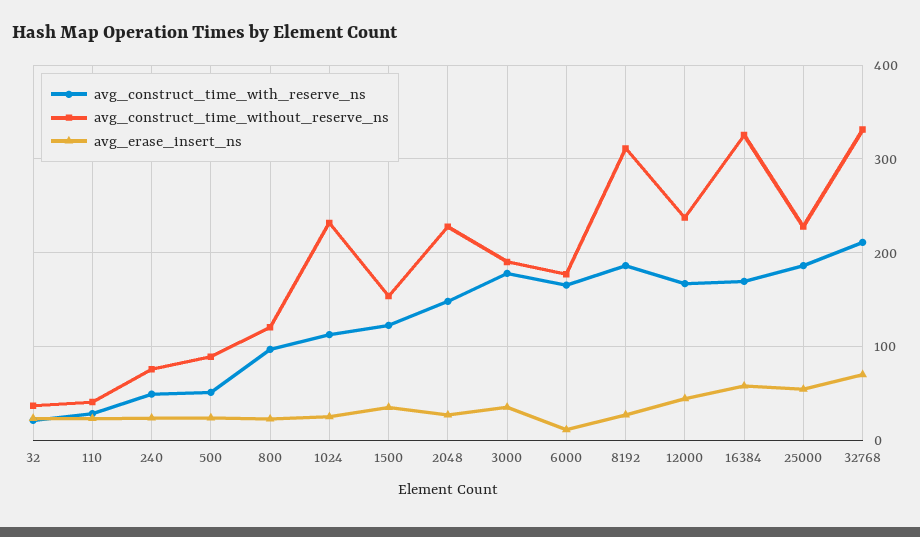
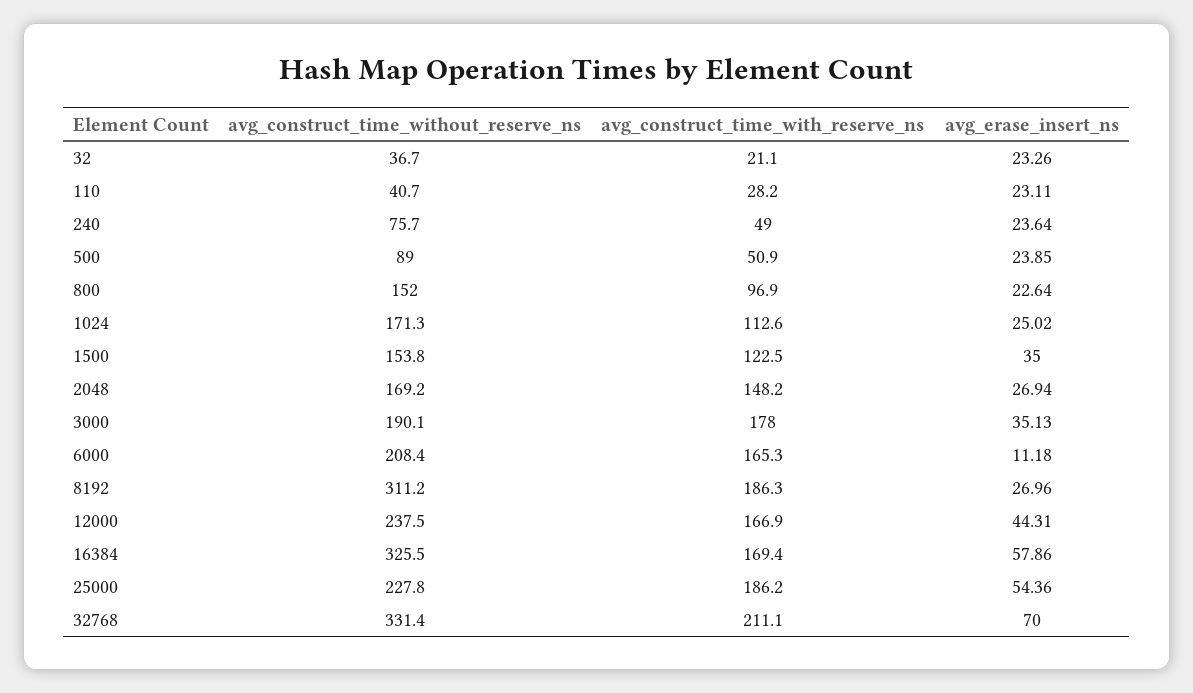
avg_construct_time_without_reserve_ns, 800: 120 -> 152
avg_construct_time_without_reserve_ns, 1024: 230 -> 171.3
avg_construct_time_without_reserve_ns, 2048: 230 -> 169.2
avg_construct_time_without_reserve_ns, 6000: 180 -> 208.4

